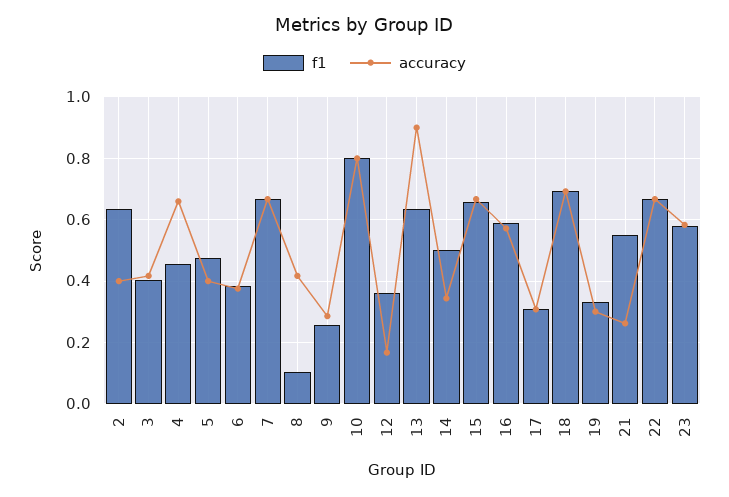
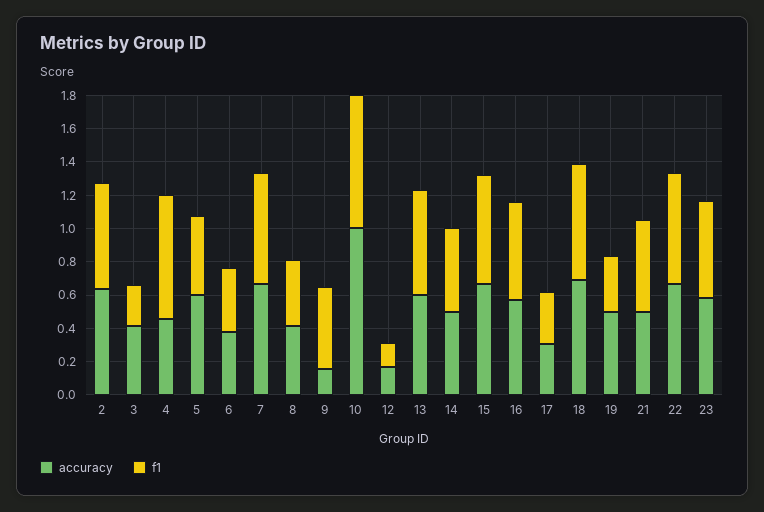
accuracy, 2: 0.4 -> 0.65
f1, 3: 0.4 -> 0.25
f1, 4: 0.46 -> 0.75
accuracy, 4: 0.66 -> 0.45
accuracy, 5: 0.4 -> 0.6
f1, 8: 0.1 -> 0.4
f1, 9: 0.26 -> 0.5
accuracy, 9: 0.28 -> 0.15
accuracy, 10: 0.8 -> 1
f1, 12: 0.36 -> 0.15
accuracy, 13: 0.9 -> 0.6
accuracy, 14: 0.34 -> 0.5
accuracy, 19: 0.3 -> 0.5
accuracy, 21: 0.26 -> 0.5

